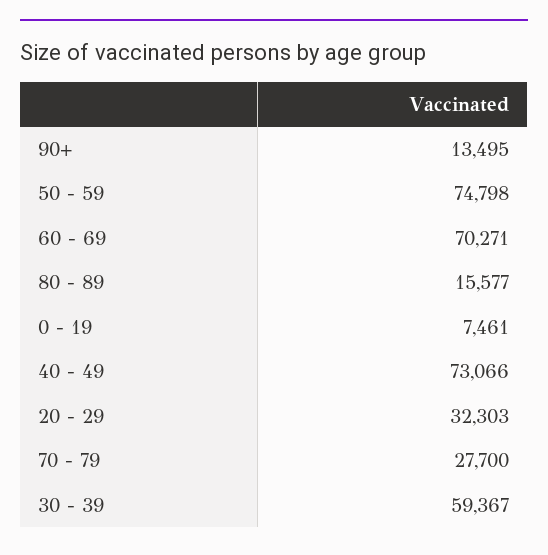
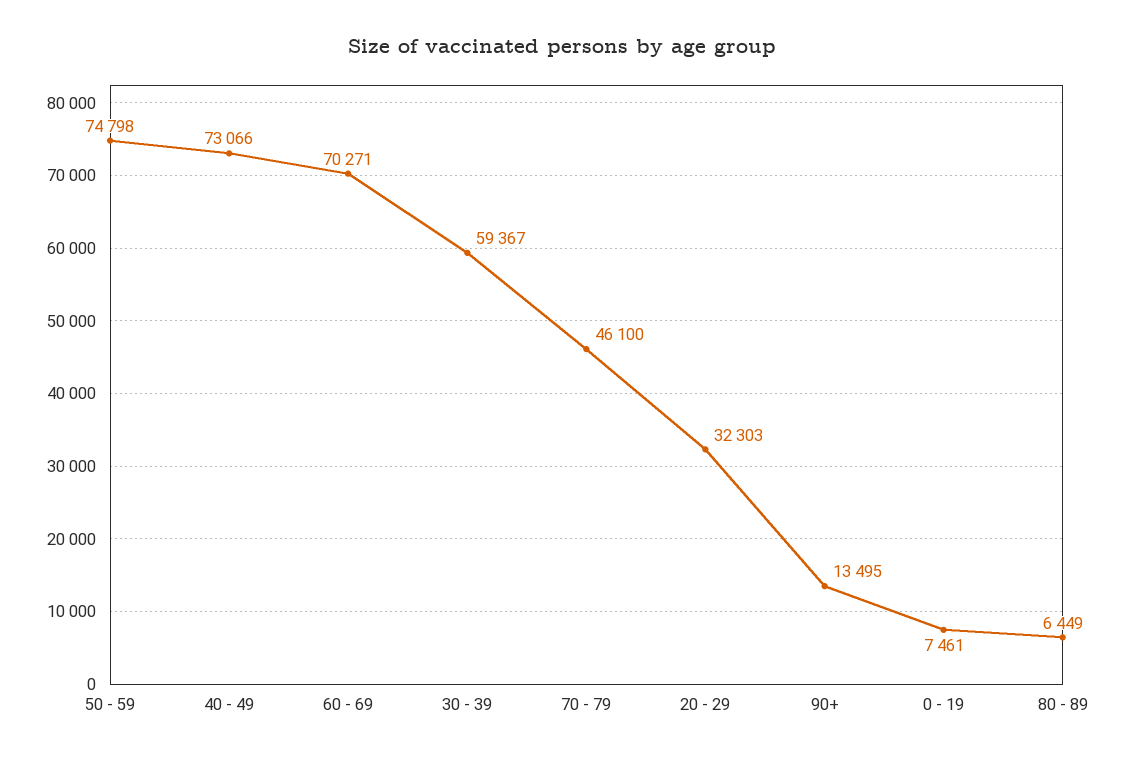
80 - 89: 15577 -> 6449
70 - 79: 27700 -> 46100

